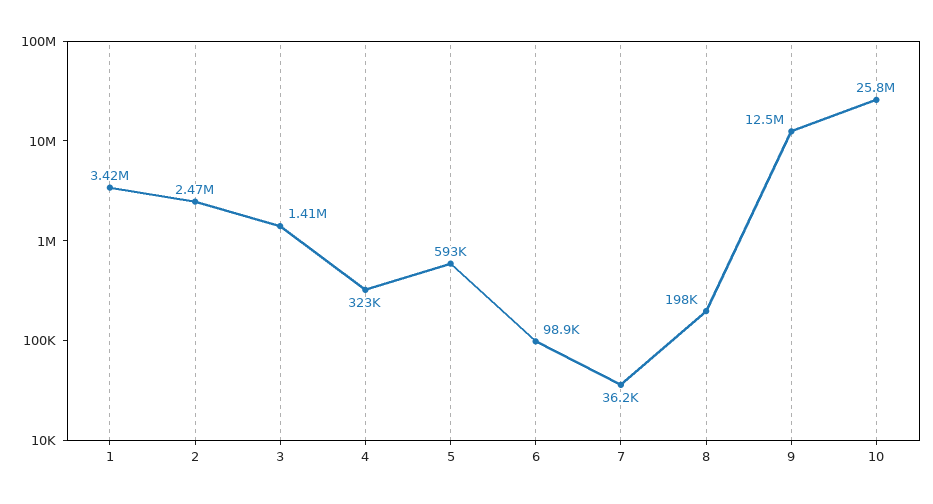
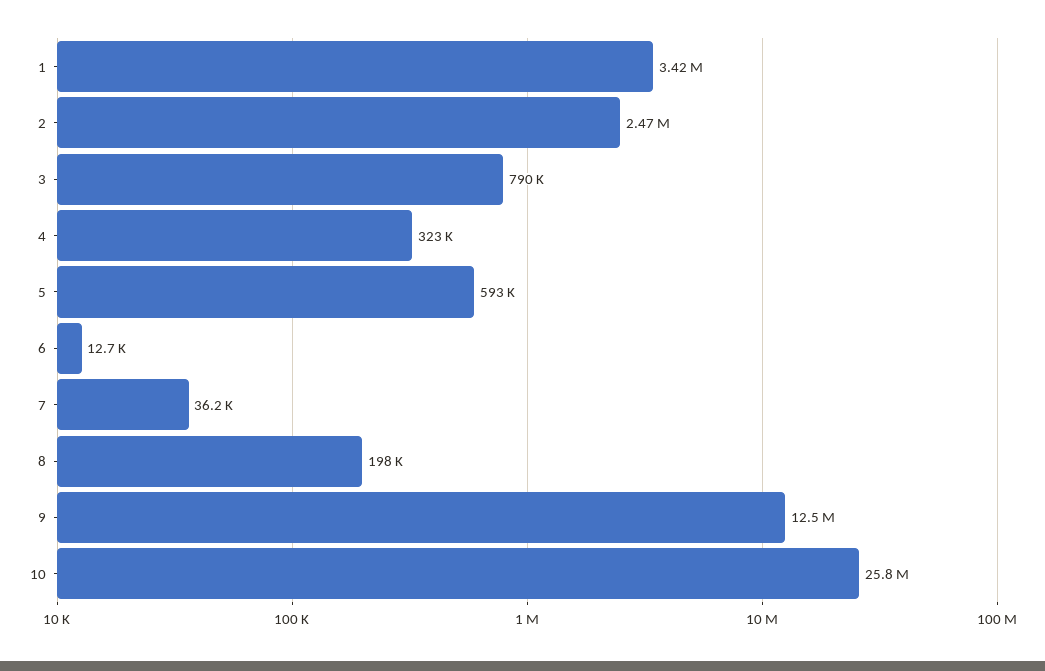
3: 1410000 -> 790000
6: 98900 -> 12700

